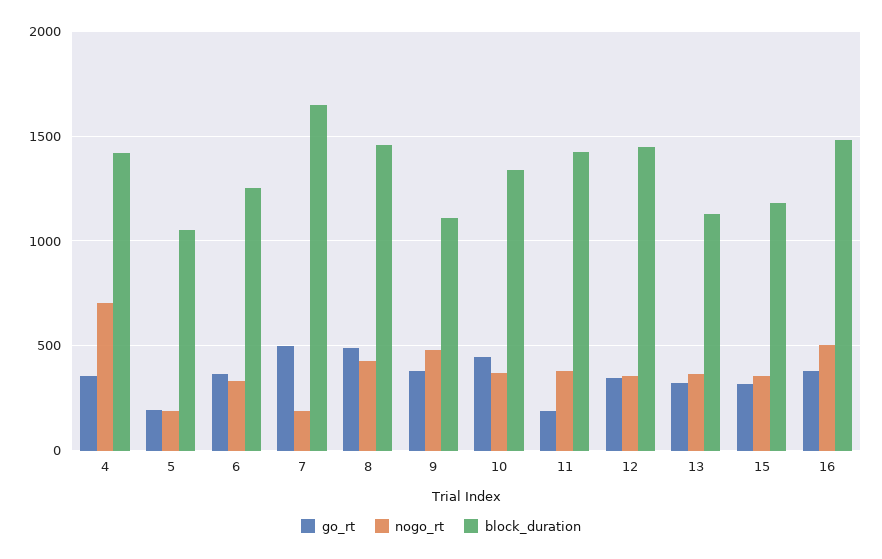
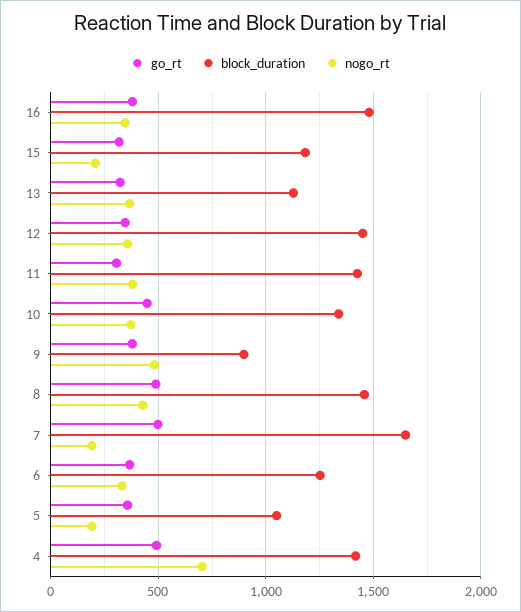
go_rt, 4: 350 -> 500
go_rt, 5: 200 -> 350
block_duration, 9: 1100 -> 900
go_rt, 11: 200 -> 300
nogo_rt, 15: 350 -> 200
nogo_rt, 16: 500 -> 350

